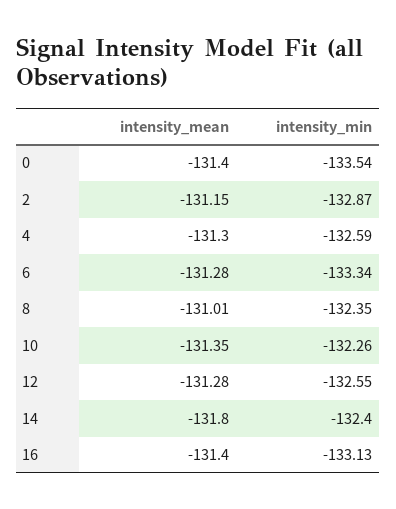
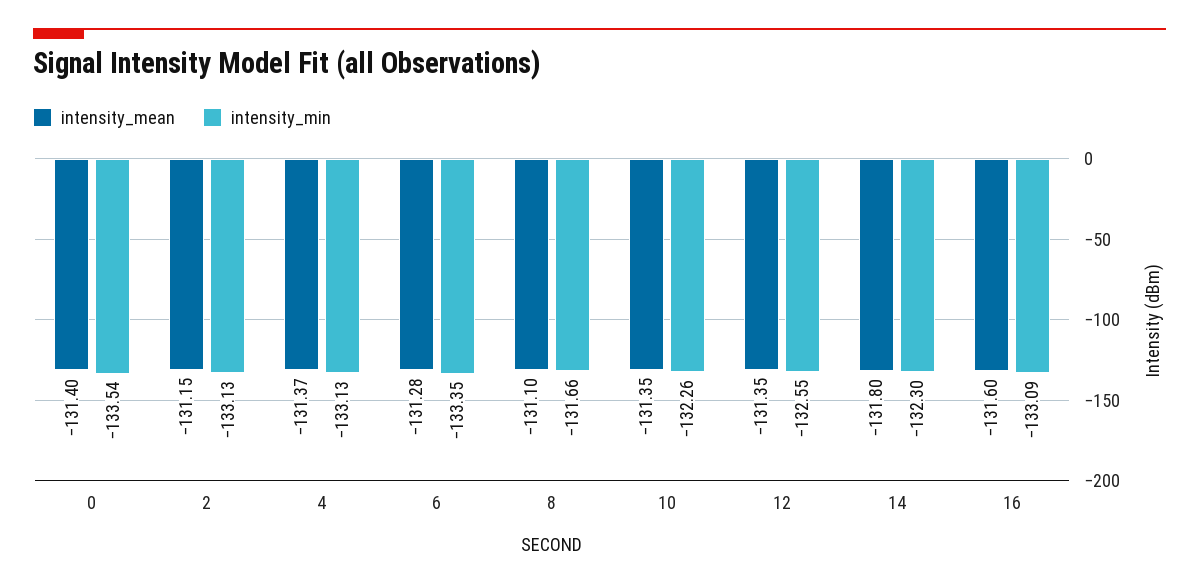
intensity_min, 2: -132.87 -> -133.13
intensity_mean, 4: -131.3 -> -131.37
intensity_min, 4: -132.59 -> -133.13
intensity_min, 6: -133.34 -> -133.35
intensity_mean, 8: -131.01 -> -131.1
intensity_min, 8: -132.35 -> -131.66
intensity_mean, 12: -131.28 -> -131.35
intensity_min, 14: -132.4 -> -132.3
intensity_mean, 16: -131.4 -> -131.6
intensity_min, 16: -133.13 -> -133.09

